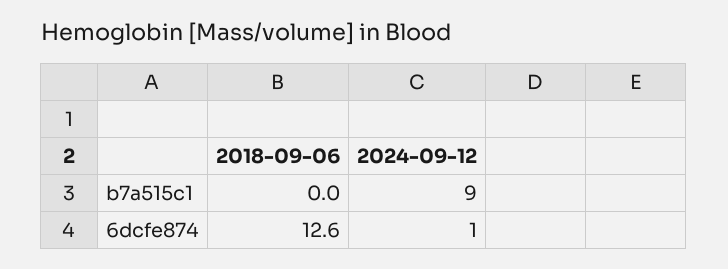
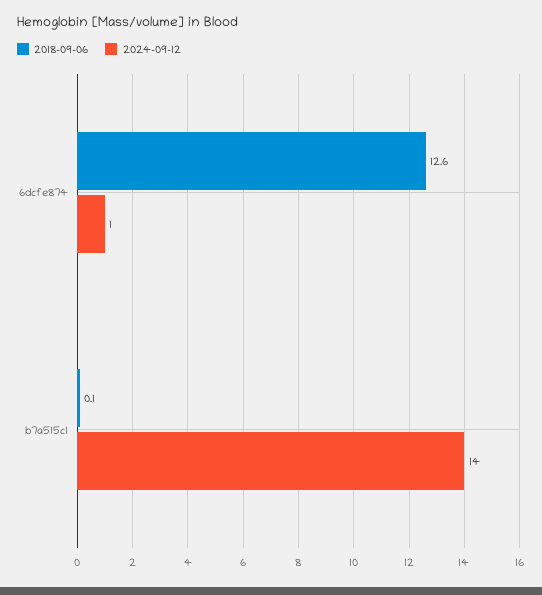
2018-09-06, b7a515c1: 0 -> 0.1
2024-09-12, b7a515c1: 9 -> 14

